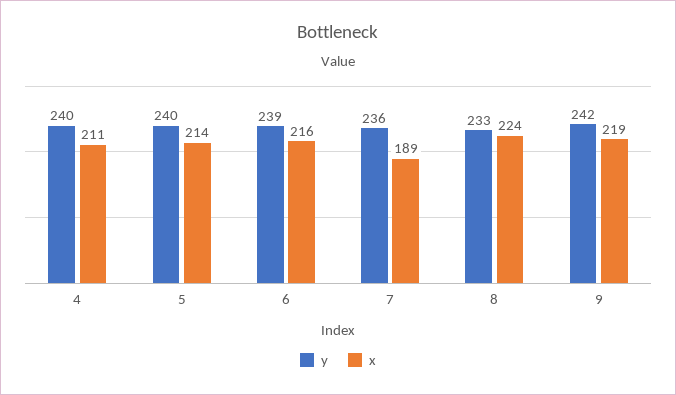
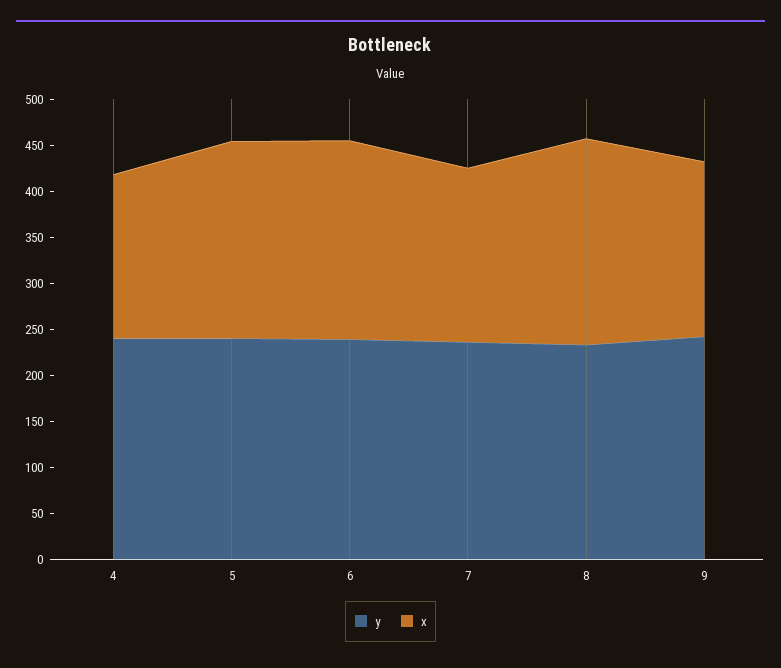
x, 4: 211 -> 180
x, 9: 219 -> 190

